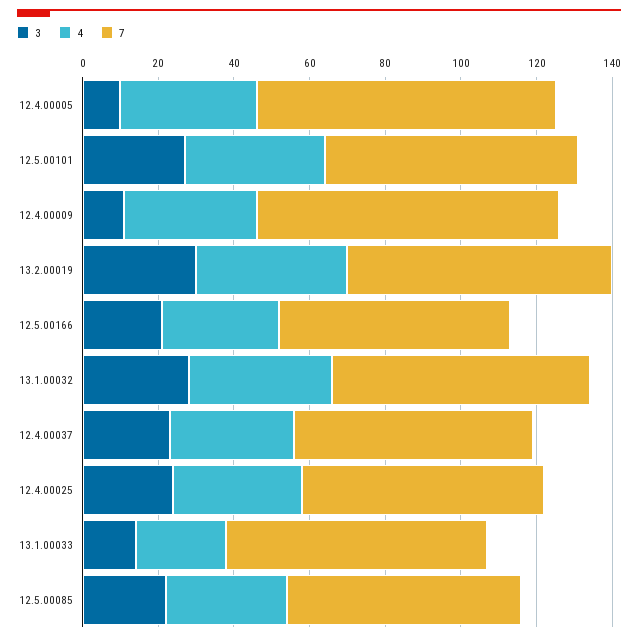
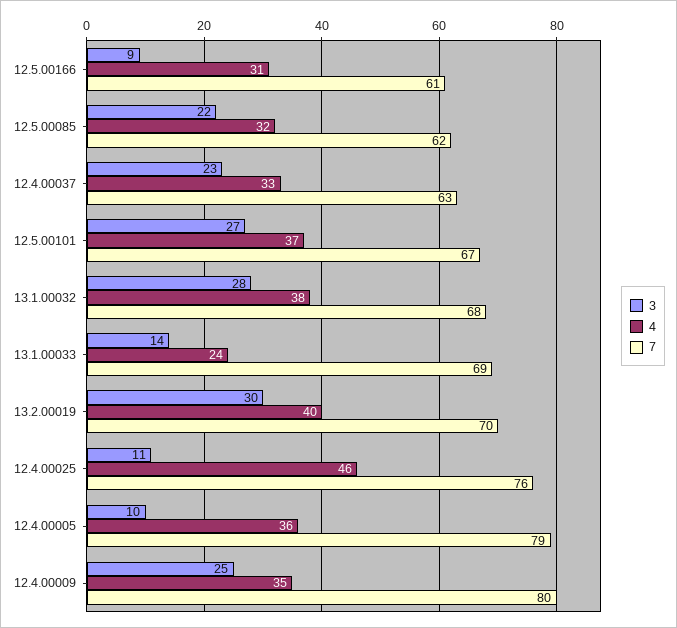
3, 12.4.00009: 10 -> 25
3, 12.5.00166: 20 -> 9
3, 12.4.00025: 25 -> 11
4, 12.4.00025: 35 -> 46
7, 12.4.00025: 65 -> 76

